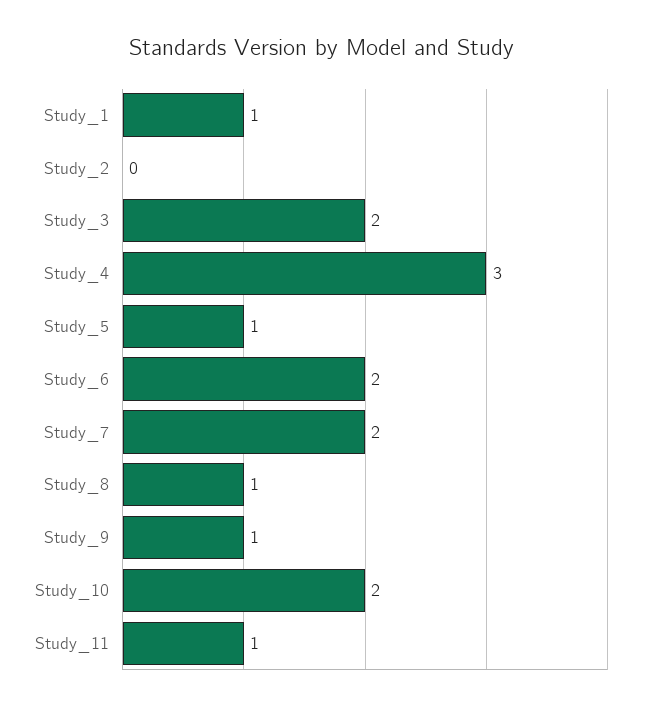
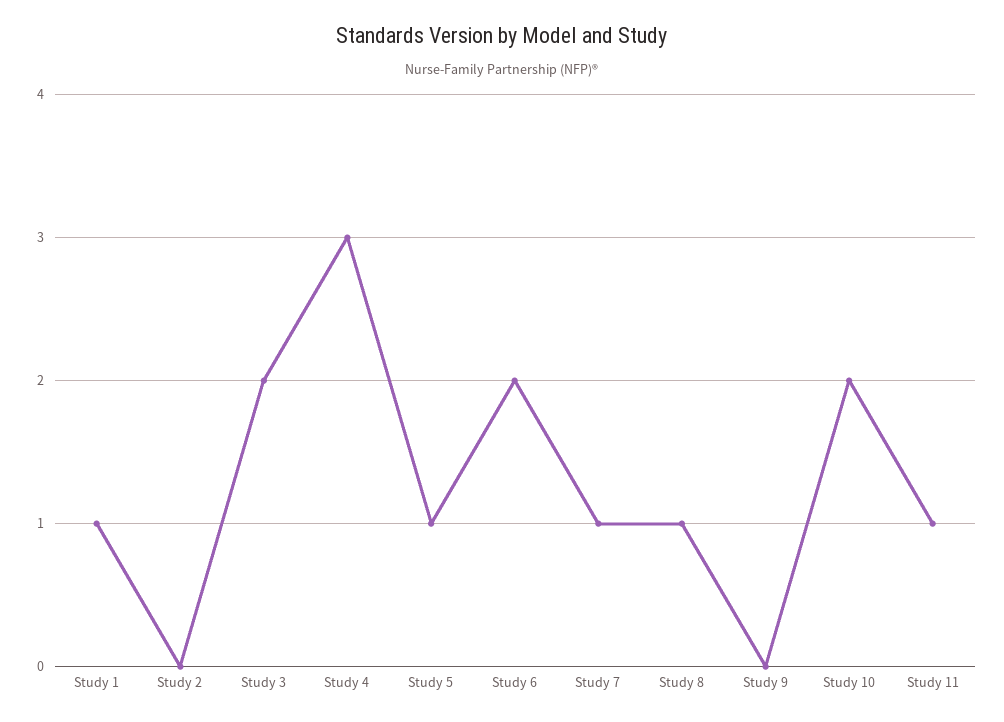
Study_7: 2 -> 1
Study_9: 1 -> 0

